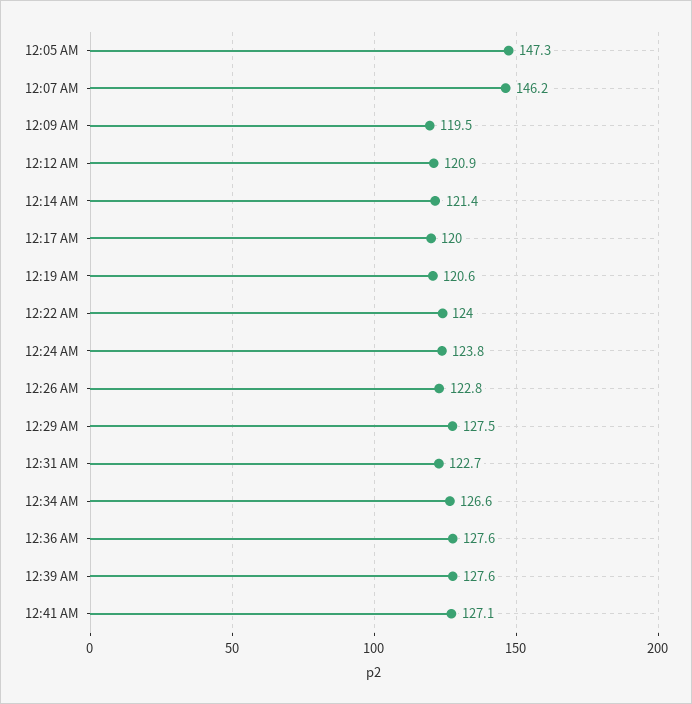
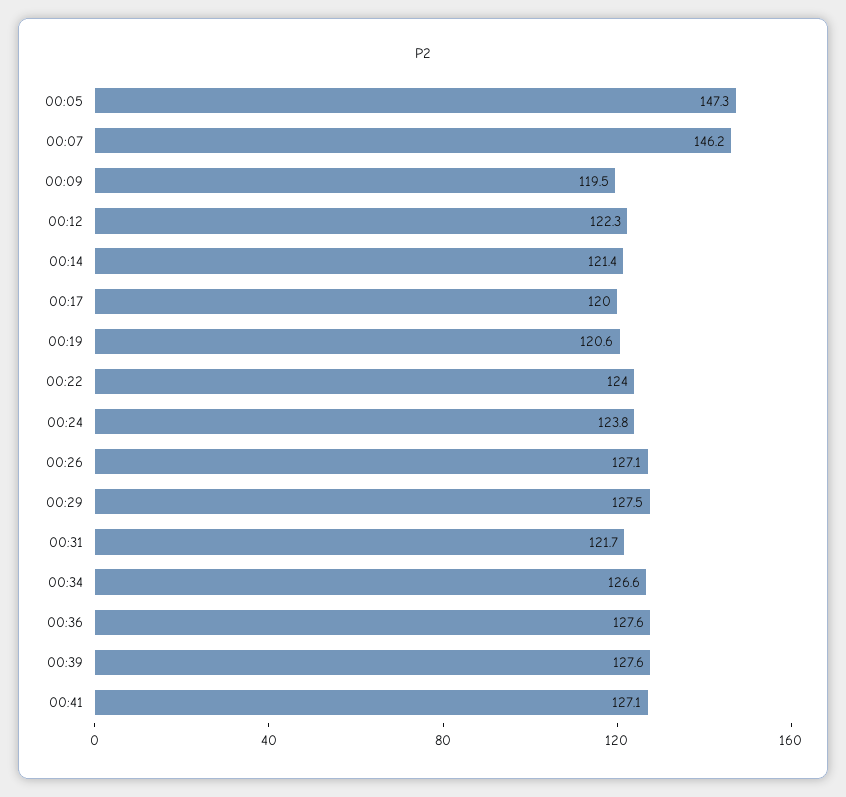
12:12 AM: 120.9 -> 122.3
12:26 AM: 122.8 -> 127.1
12:31 AM: 122.7 -> 121.7

